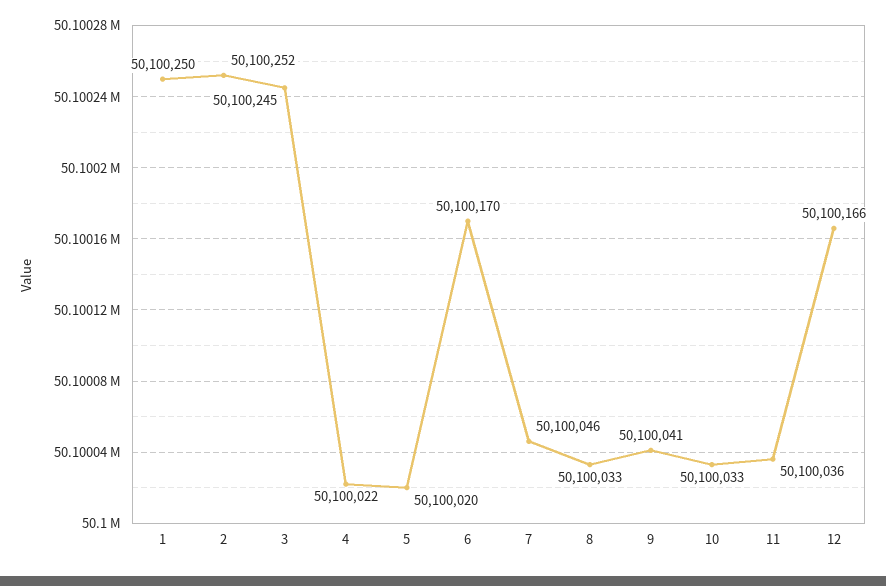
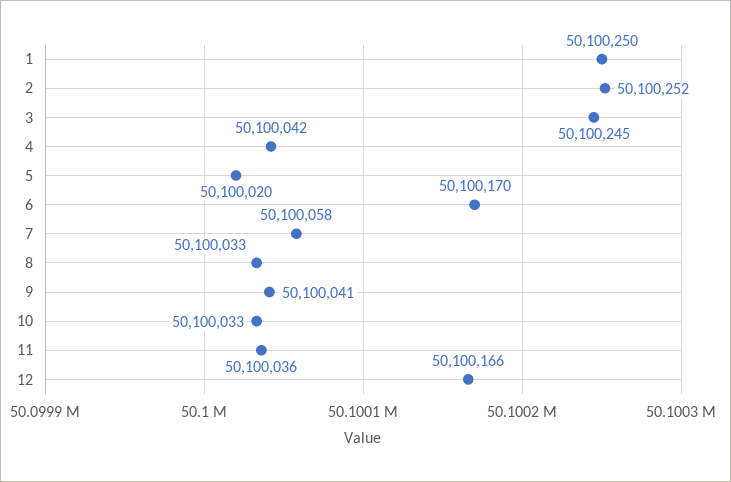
4: 50100022 -> 50100042
7: 50100046 -> 50100058

